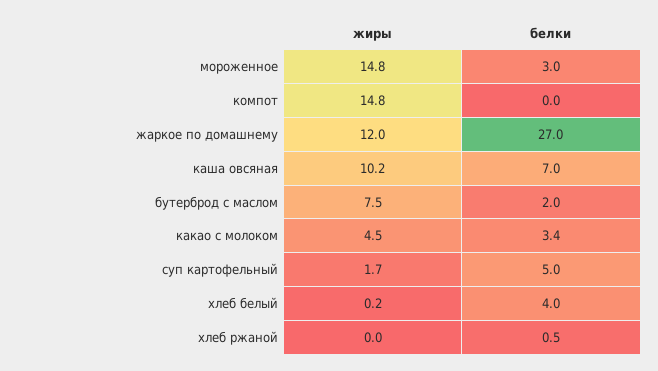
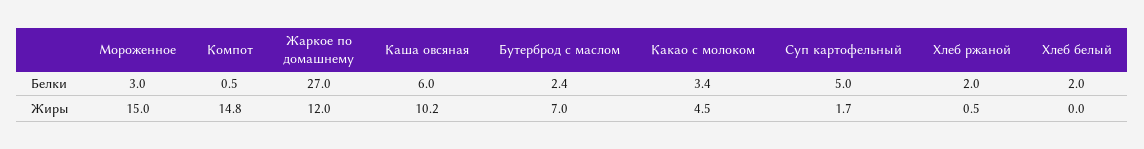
жиры, мороженное: 14.8 -> 15
белки, компот: 0 -> 0.5
белки, каша овсяная: 7 -> 6
жиры, бутерброд с маслом: 7.5 -> 7
белки, бутерброд с маслом: 2 -> 2.4
жиры, хлеб белый: 0.2 -> 0
белки, хлеб белый: 4 -> 2
жиры, хлеб ржаной: 0 -> 0.5
белки, хлеб ржаной: 0.5 -> 2

